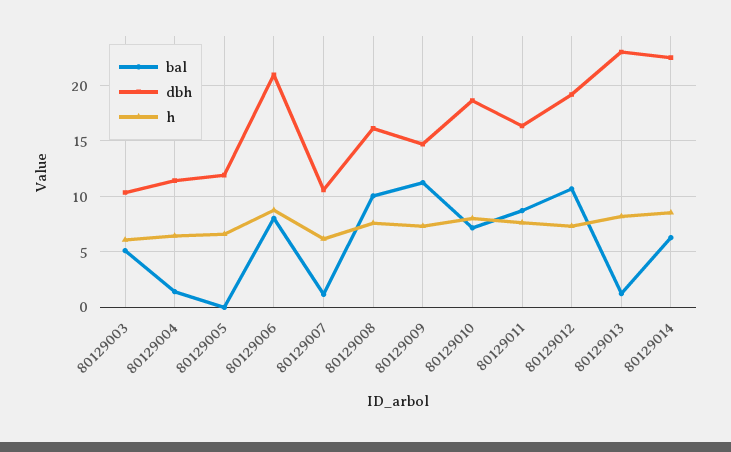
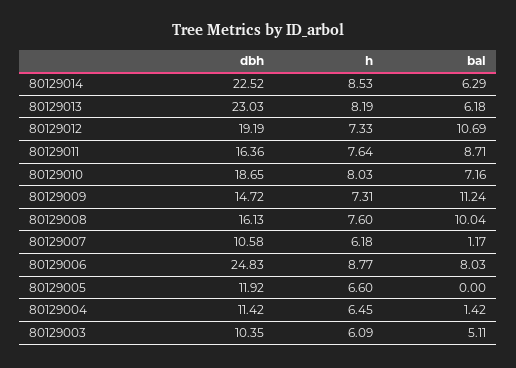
dbh, 80129006: 21 -> 24.83
bal, 80129013: 1 -> 6.18

